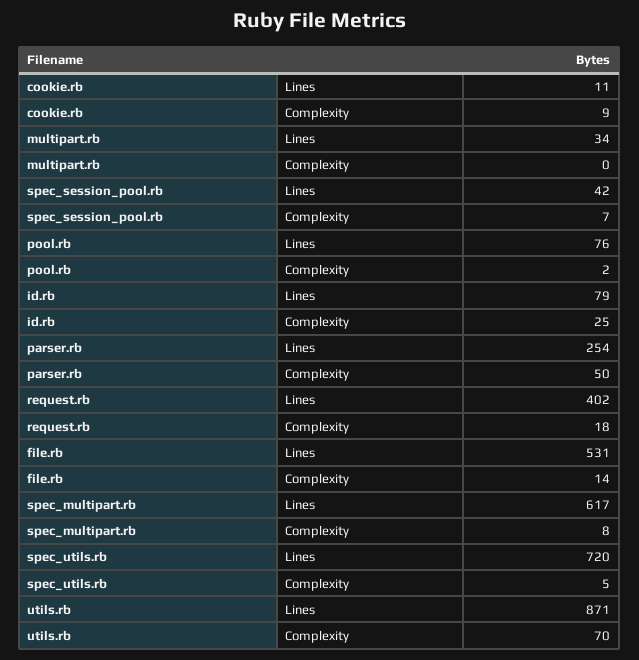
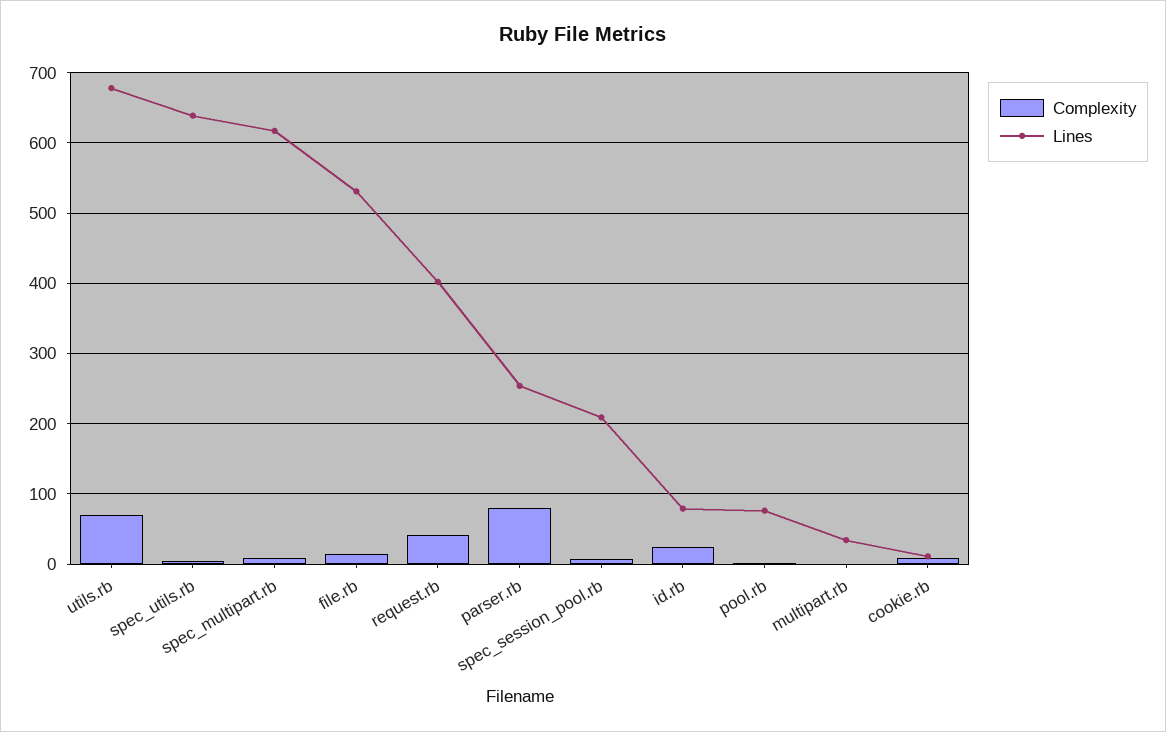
Lines, spec_session_pool.rb: 42 -> 210
Complexity, parser.rb: 50 -> 80
Complexity, request.rb: 18 -> 40
Lines, spec_utils.rb: 720 -> 640
Lines, utils.rb: 871 -> 680

